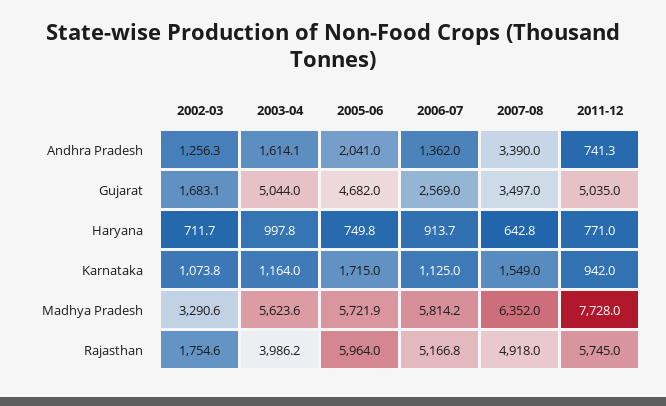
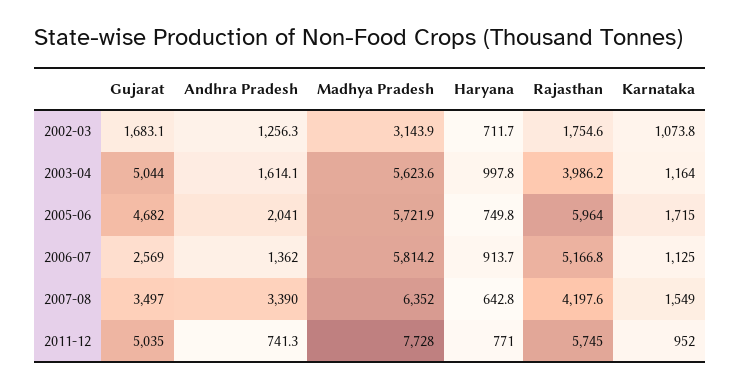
2011-12, Karnataka: 942 -> 952
2002-03, Madhya Pradesh: 3290.6 -> 3143.9
2007-08, Rajasthan: 4918 -> 4197.6

